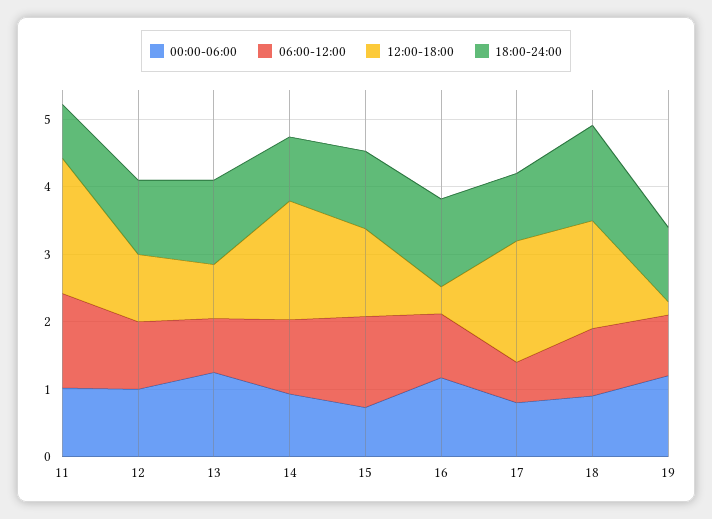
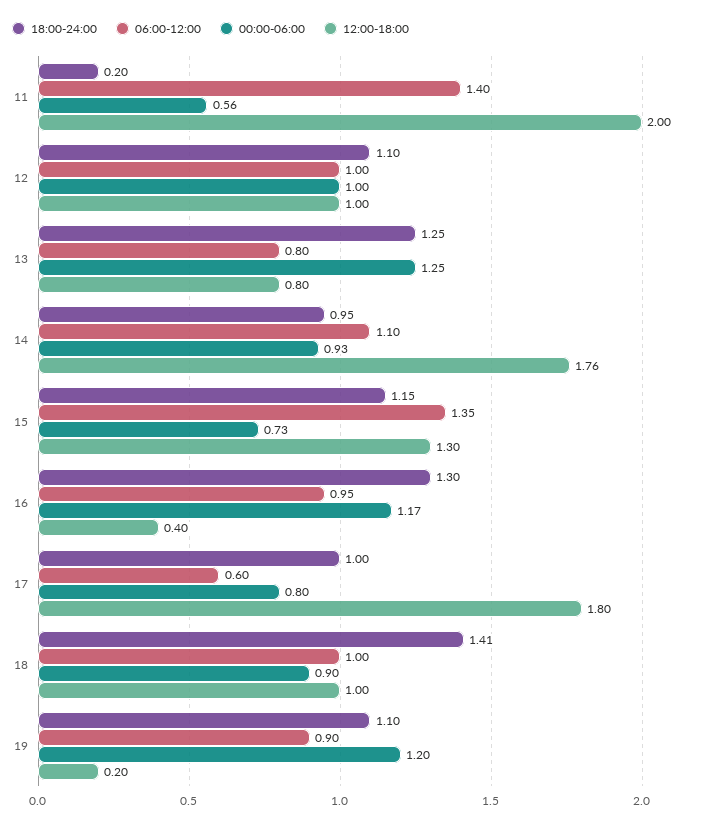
00:00-06:00, 11: 1 -> 0.56
18:00-24:00, 11: 0.8 -> 0.2
12:00-18:00, 18: 1.6 -> 1

